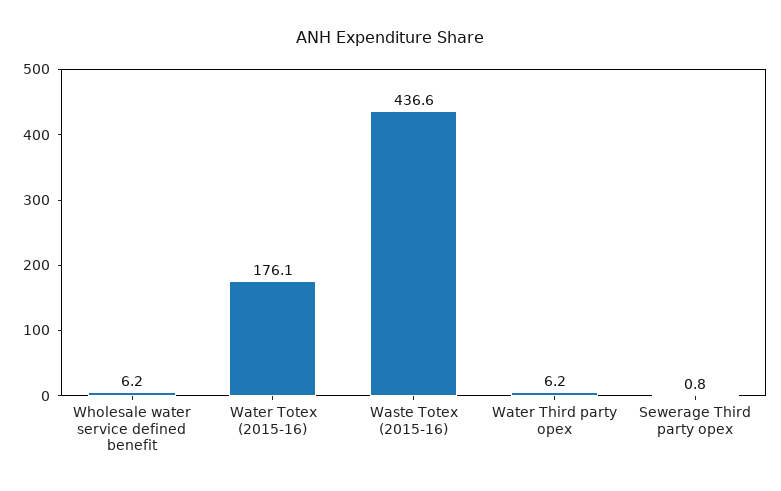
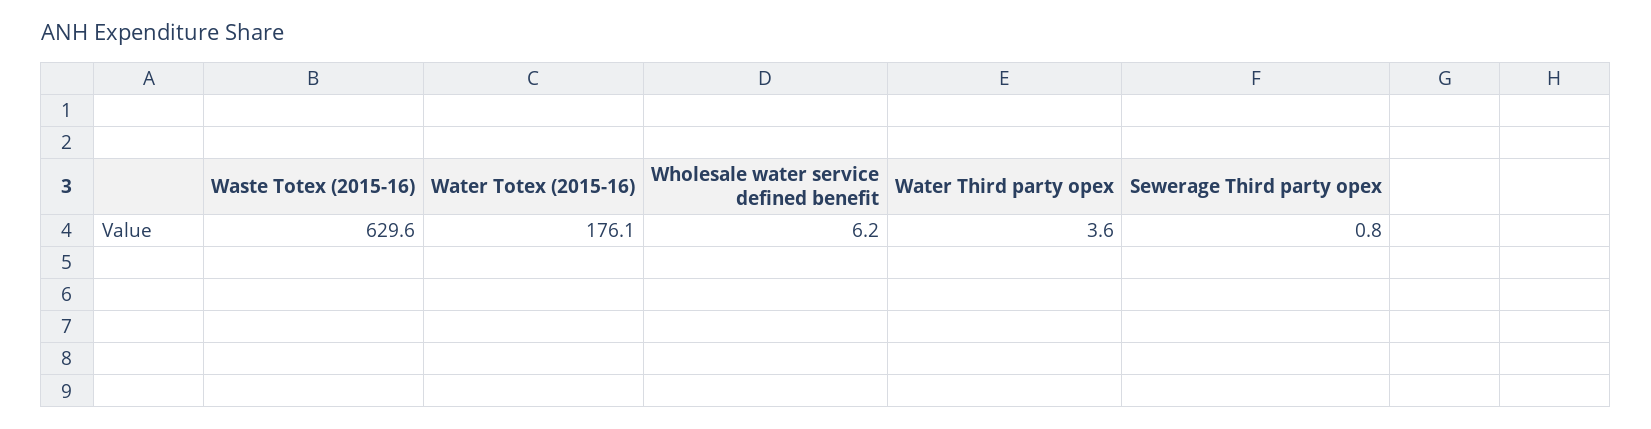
Waste Totex (2015-16): 436.6 -> 629.6
Water Third party opex: 6.2 -> 3.6

